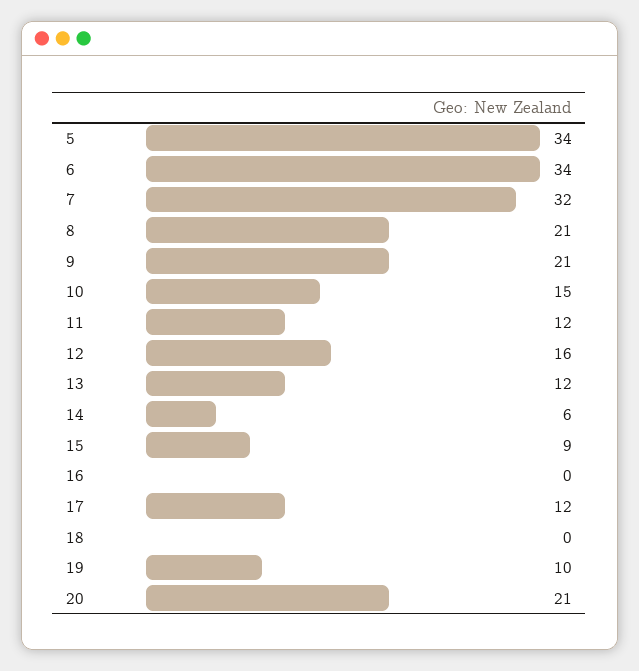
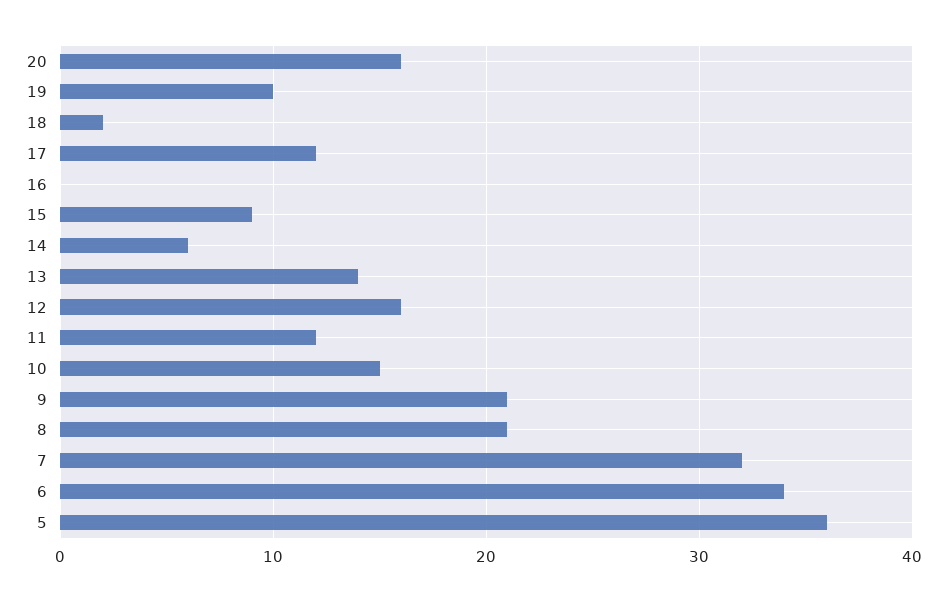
5: 34 -> 36
13: 12 -> 14
18: 0 -> 2
20: 21 -> 16

